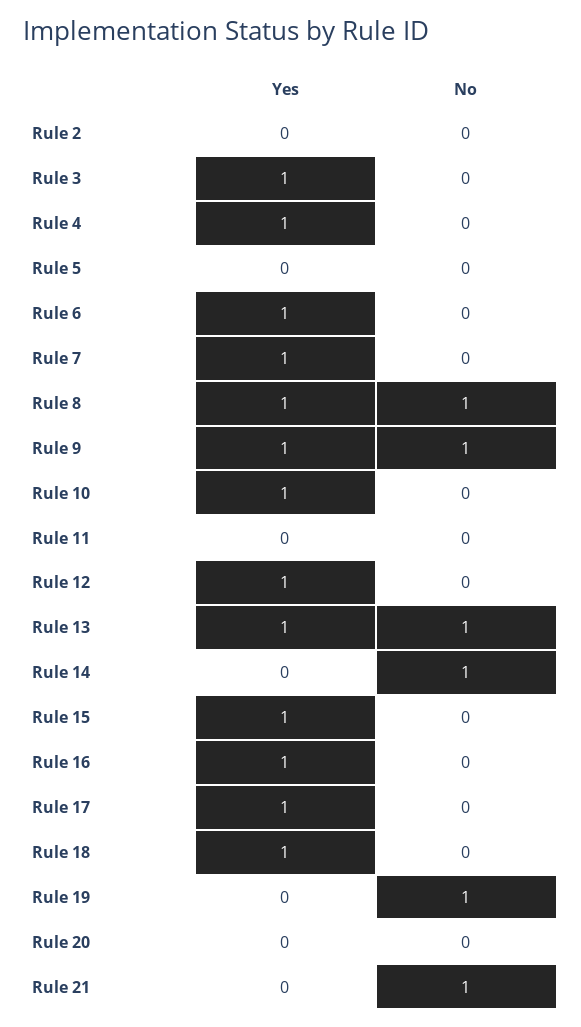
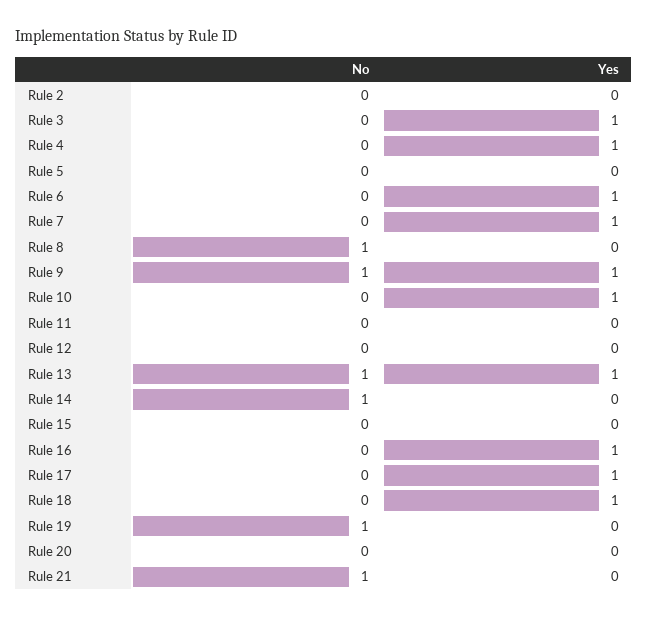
Yes, Rule 8: 1 -> 0
Yes, Rule 12: 1 -> 0
Yes, Rule 15: 1 -> 0

